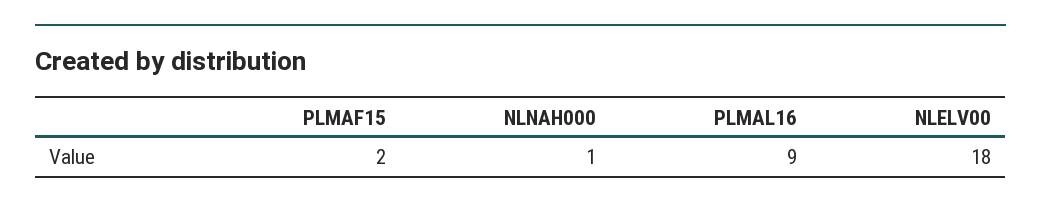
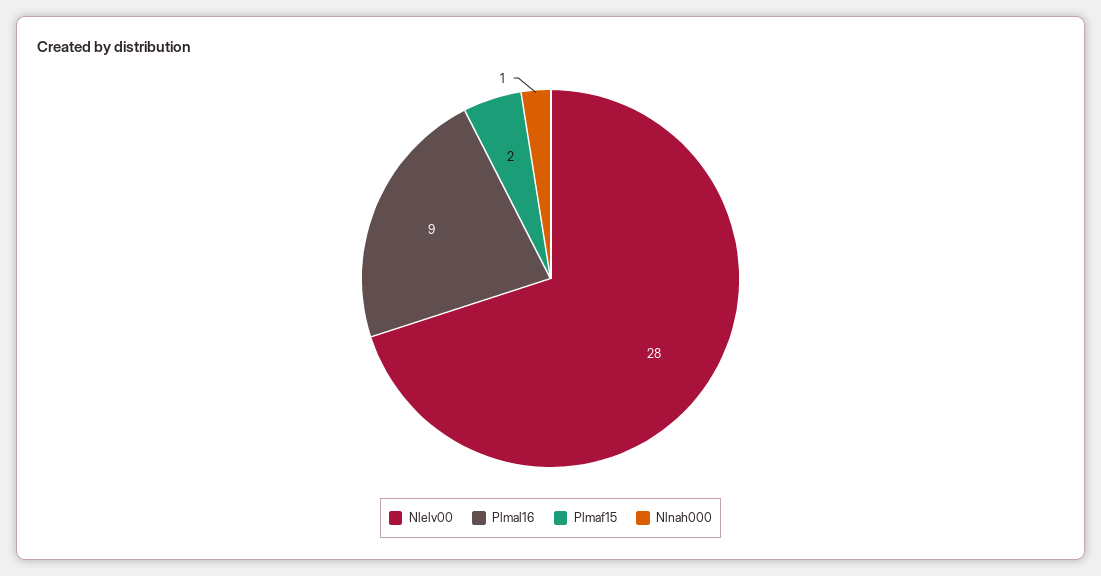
NLELV00: 18 -> 28

